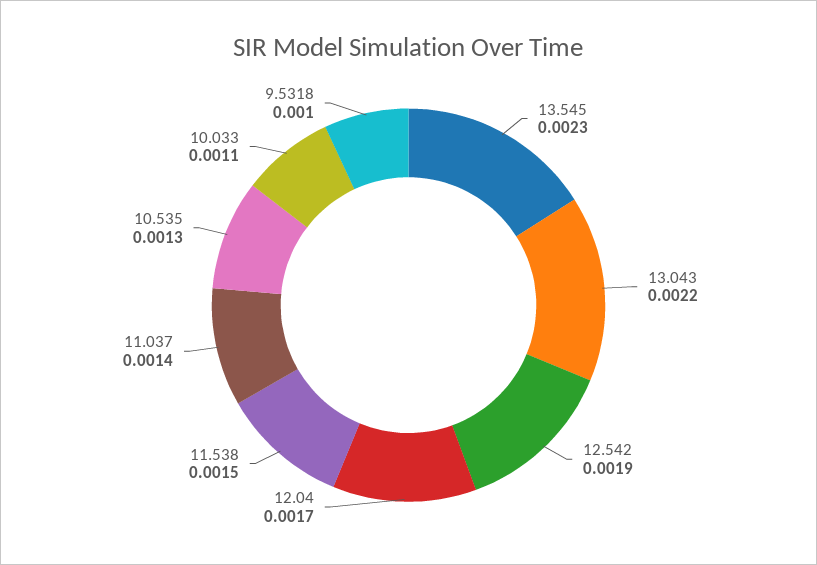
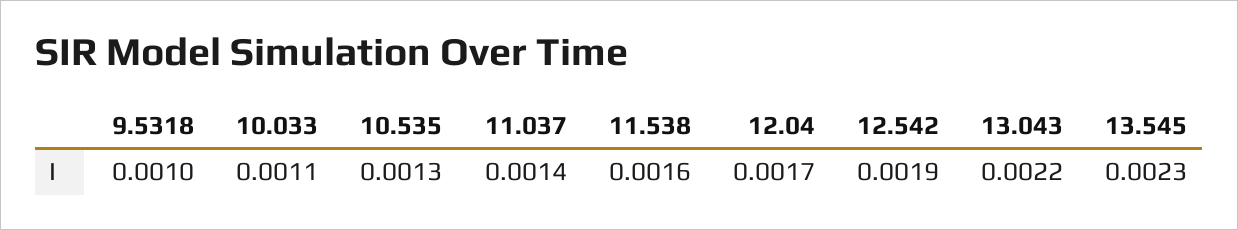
11.538: 0.0015 -> 0.0016

